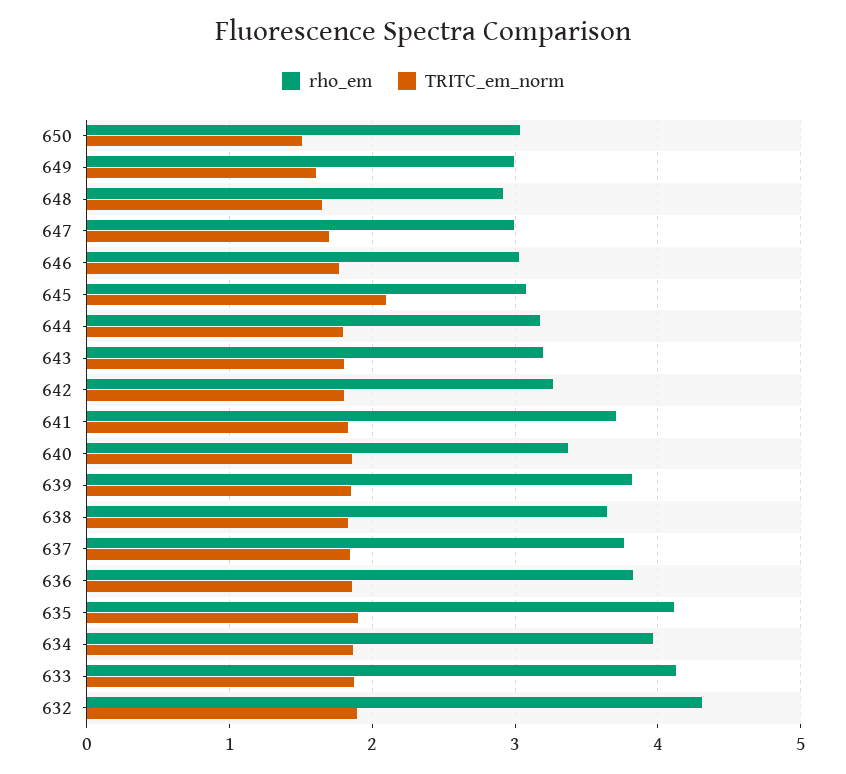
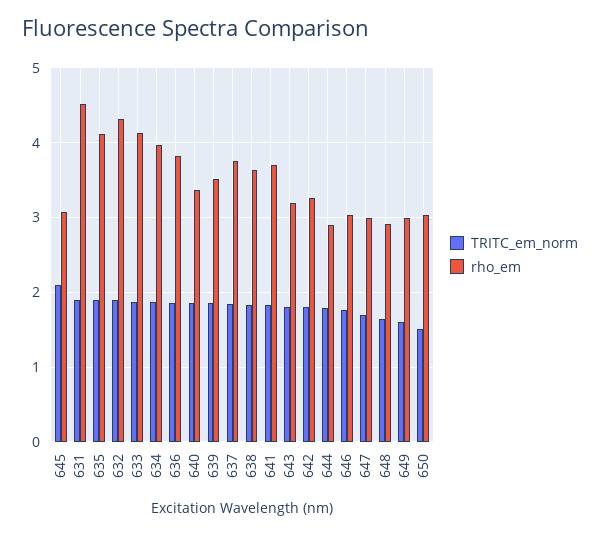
rho_em, 644: 3.2 -> 2.9
rho_em, 639: 3.8 -> 3.5
TRITC_em_norm, 631: none -> 1.9
rho_em, 631: none -> 4.5

